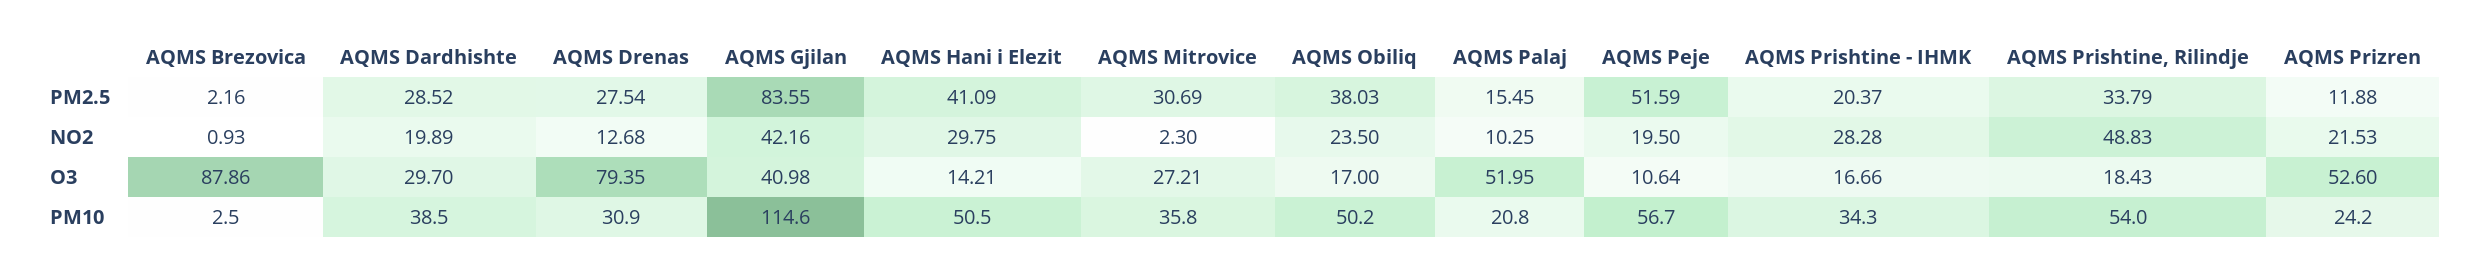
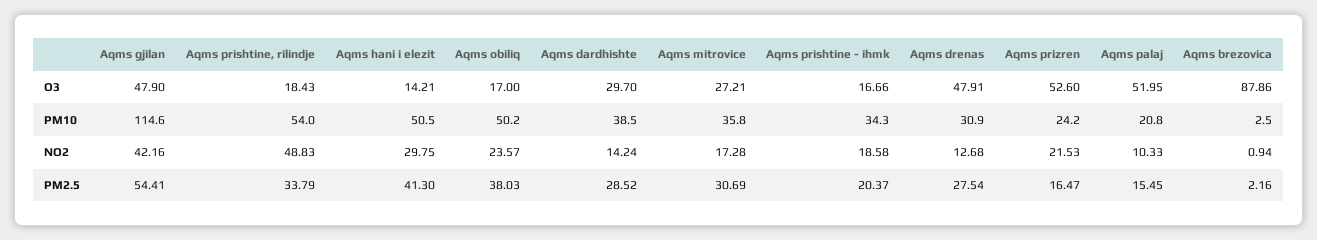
AQMS Gjilan, PM2.5: 83.55 -> 54.41
AQMS Hani i Elezit, PM2.5: 41.09 -> 41.3
AQMS Peje, PM2.5: 51.59 -> none
AQMS Prizren, PM2.5: 11.88 -> 16.47
AQMS Brezovica, NO2: 0.93 -> 0.94
AQMS Dardhishte, NO2: 19.89 -> 14.24
AQMS Mitrovice, NO2: 2.3 -> 17.28
AQMS Obiliq, NO2: 23.5 -> 23.57
AQMS Palaj, NO2: 10.25 -> 10.33
AQMS Peje, NO2: 19.5 -> none
AQMS Prishtine - IHMK, NO2: 28.28 -> 18.58
AQMS Drenas, O3: 79.35 -> 47.91
AQMS Gjilan, O3: 40.98 -> 47.9
AQMS Peje, O3: 10.64 -> none
AQMS Peje, PM10: 56.7 -> none

